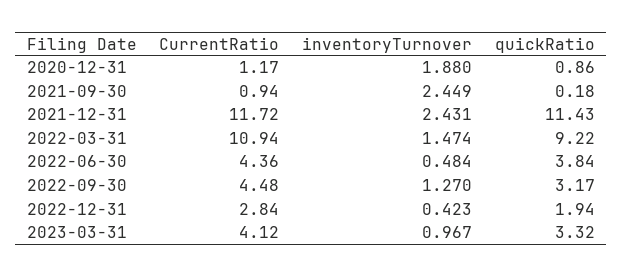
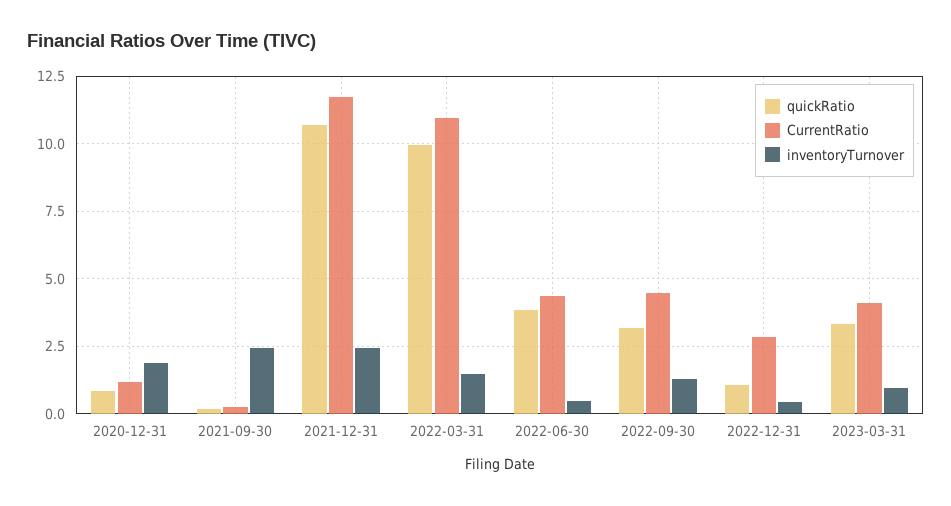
CurrentRatio, 2021-09-30: 0.94 -> 0.25
quickRatio, 2021-12-31: 11.43 -> 10.75
quickRatio, 2022-03-31: 9.22 -> 10
quickRatio, 2022-12-31: 1.94 -> 1

